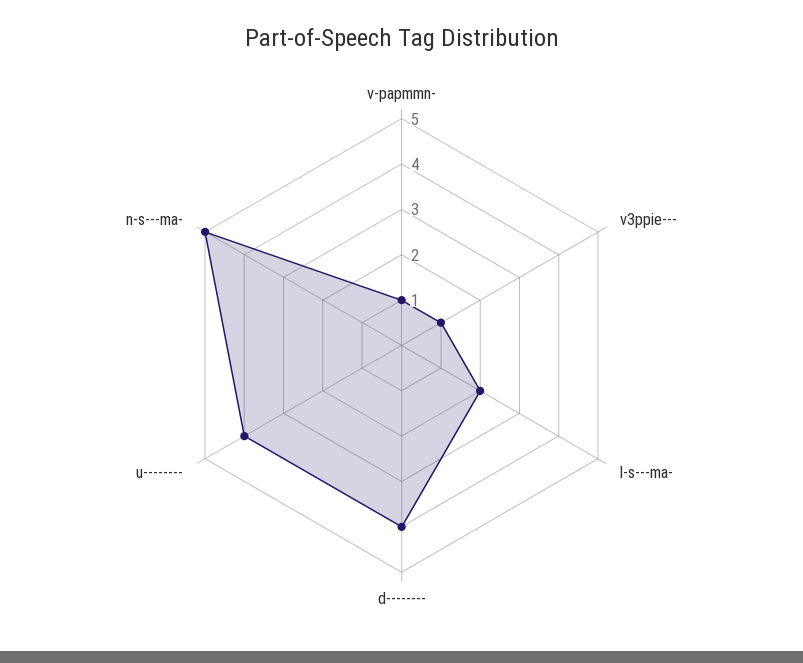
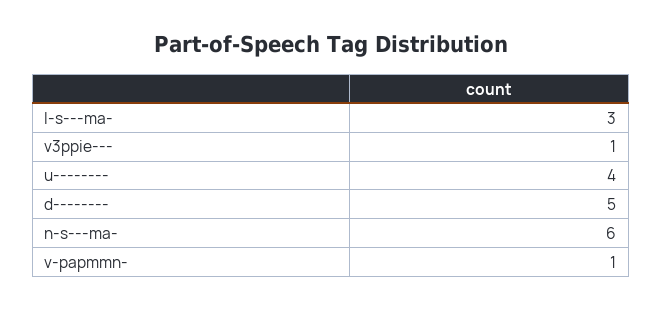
l-s---ma-: 2 -> 3
d--------: 4 -> 5
n-s---ma-: 5 -> 6

